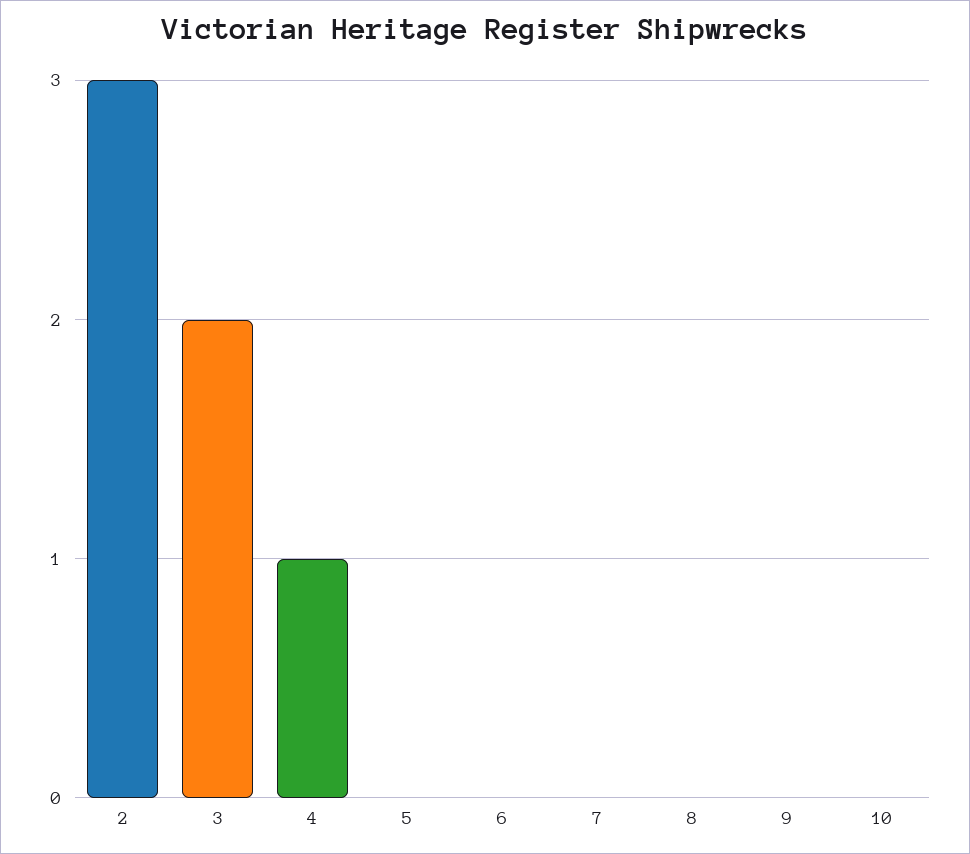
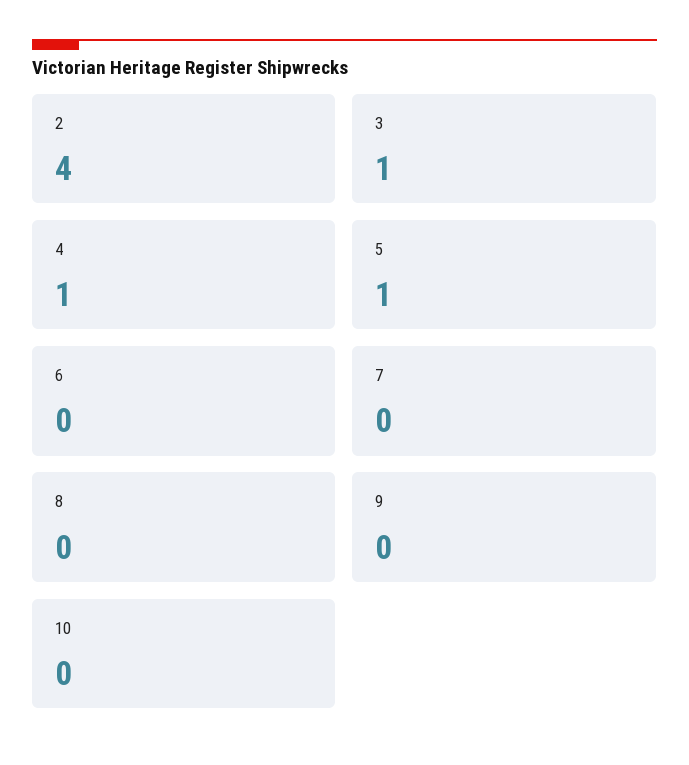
2: 3 -> 4
3: 2 -> 1
5: 0 -> 1

